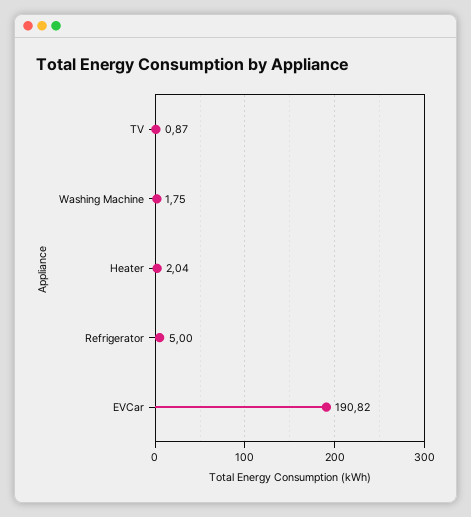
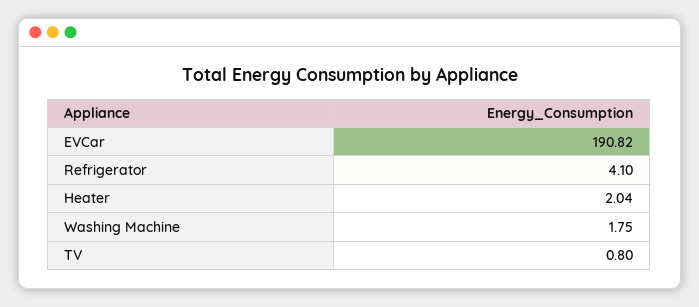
TV: 0.87 -> 0.8
Refrigerator: 5 -> 4.1

